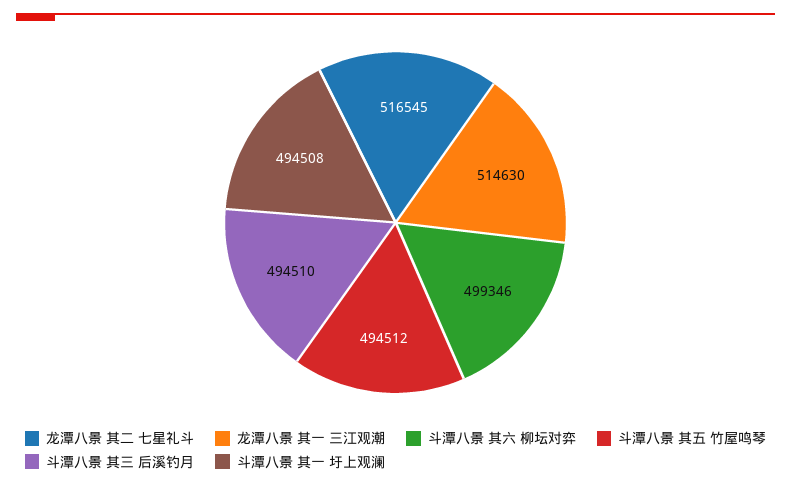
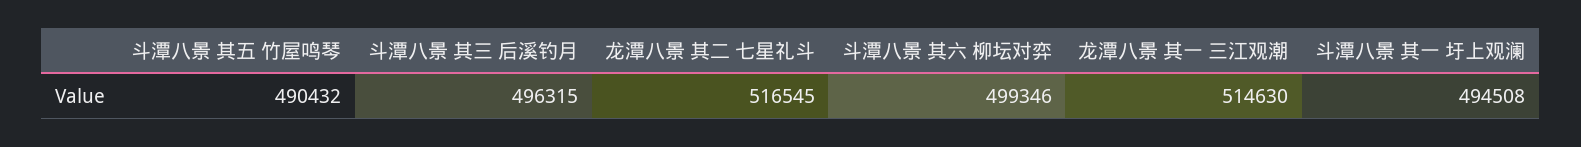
斗潭八景 其五 竹屋鸣琴: 494512 -> 490432
斗潭八景 其三 后溪钓月: 494510 -> 496315

